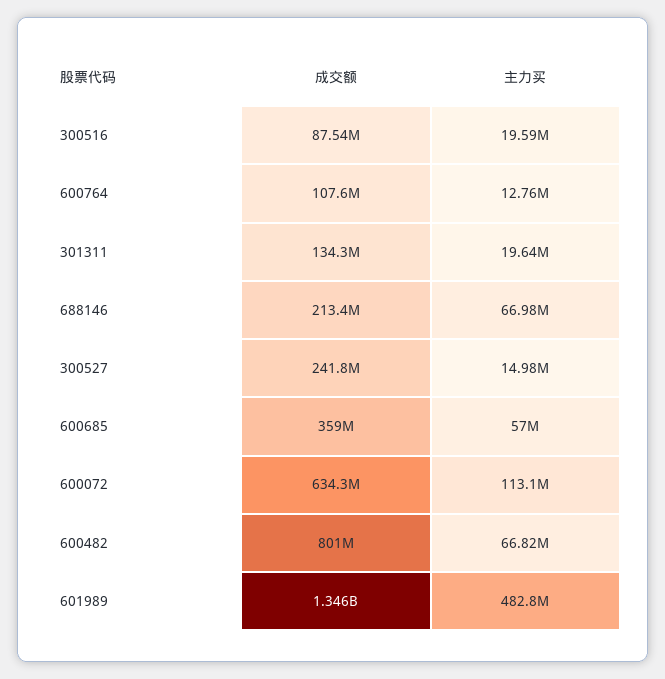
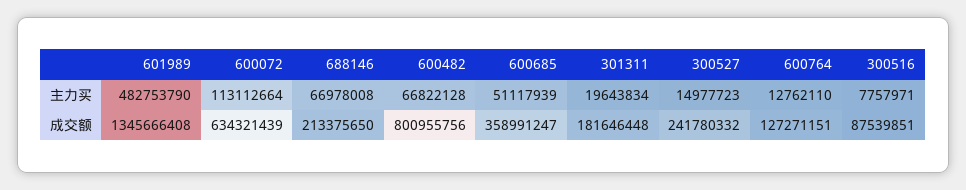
主力买, 300516: 19590000 -> 7757971
成交额, 600764: 107600000 -> 127271151
成交额, 301311: 134300000 -> 181646448
主力买, 600685: 57000000 -> 51117939

